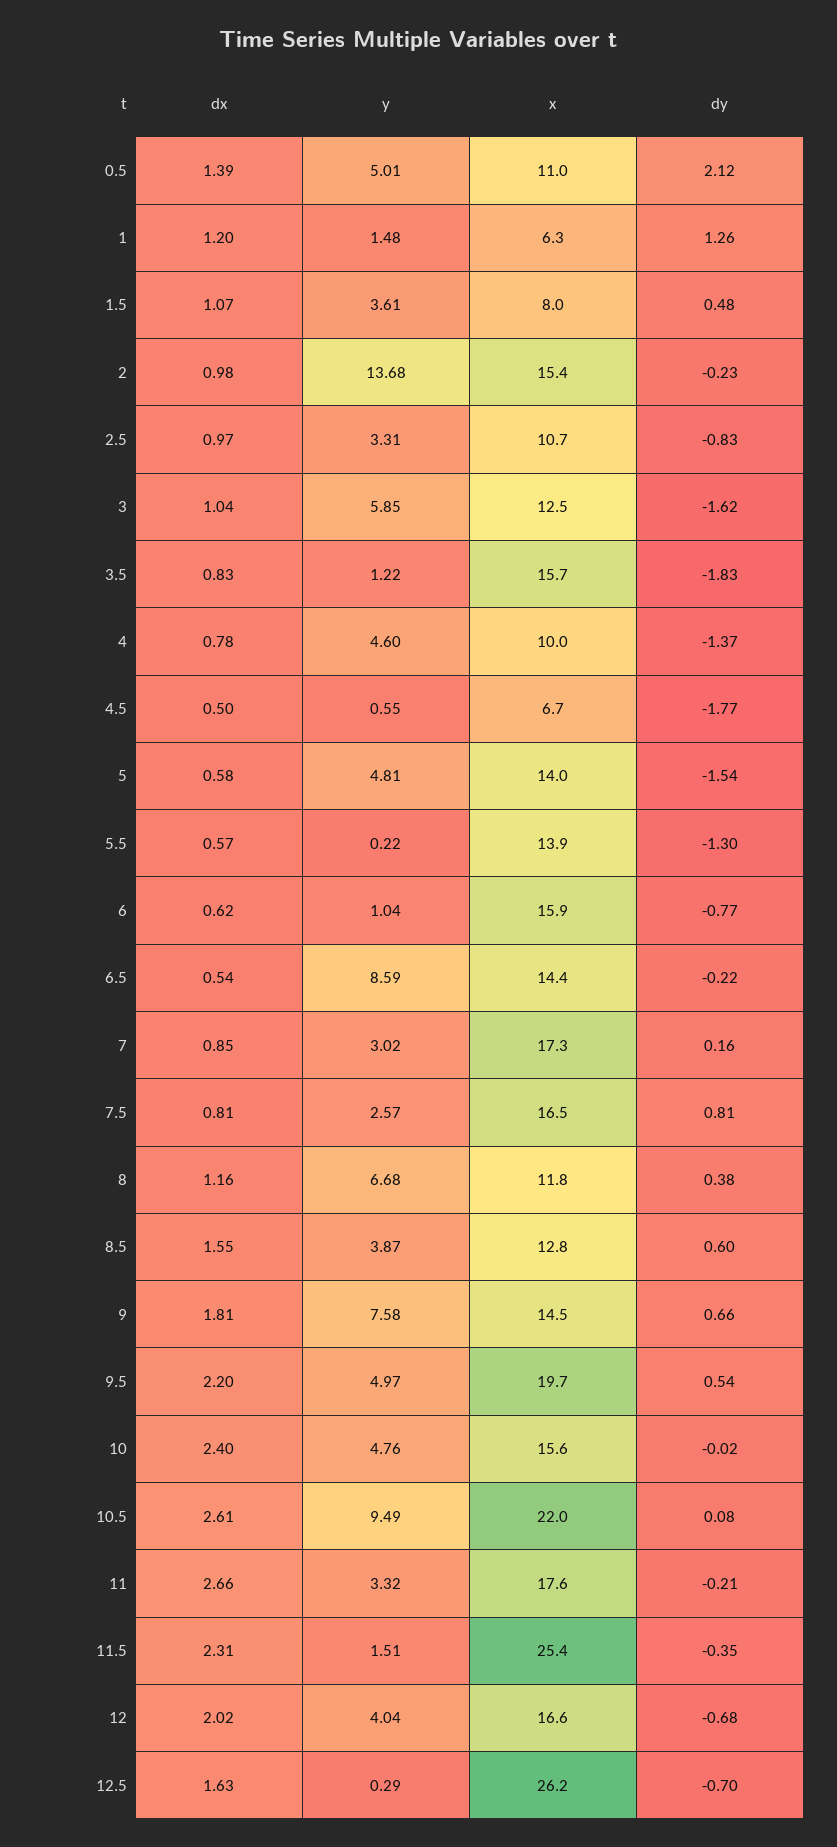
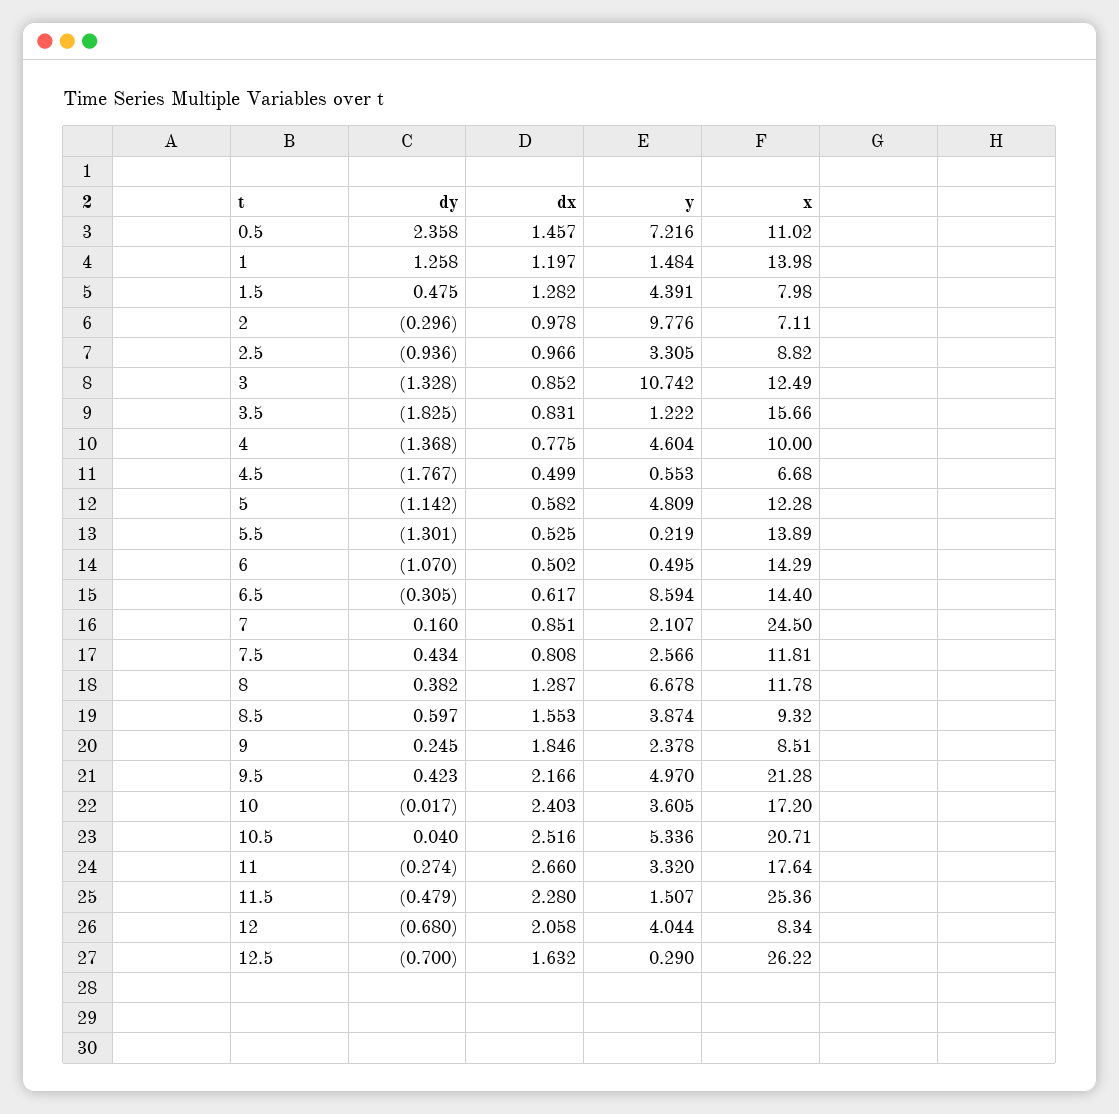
dx, 0.5: 1.39 -> 1.457
y, 0.5: 5.01 -> 7.216
dy, 0.5: 2.12 -> 2.358
x, 1: 6.3 -> 13.98
dx, 1.5: 1.07 -> 1.282
y, 1.5: 3.61 -> 4.391
y, 2: 13.68 -> 9.776
x, 2: 15.4 -> 7.11
dy, 2: -0.23 -> -0.296
x, 2.5: 10.7 -> 8.82
dy, 2.5: -0.83 -> -0.936
dx, 3: 1.04 -> 0.852
y, 3: 5.85 -> 10.742
dy, 3: -1.62 -> -1.328
x, 5: 14 -> 12.28
dy, 5: -1.54 -> -1.142
dx, 5.5: 0.57 -> 0.525
dx, 6: 0.62 -> 0.502
y, 6: 1.04 -> 0.495
x, 6: 15.9 -> 14.29
dy, 6: -0.77 -> -1.07
dx, 6.5: 0.54 -> 0.617
dy, 6.5: -0.22 -> -0.305
y, 7: 3.02 -> 2.107
x, 7: 17.3 -> 24.5
x, 7.5: 16.5 -> 11.81
dy, 7.5: 0.81 -> 0.434
dx, 8: 1.16 -> 1.287
x, 8.5: 12.8 -> 9.32
dx, 9: 1.81 -> 1.846
y, 9: 7.58 -> 2.378
x, 9: 14.5 -> 8.51
dy, 9: 0.66 -> 0.245
dx, 9.5: 2.2 -> 2.166
x, 9.5: 19.7 -> 21.28
dy, 9.5: 0.54 -> 0.423
y, 10: 4.76 -> 3.605
x, 10: 15.6 -> 17.2
dx, 10.5: 2.61 -> 2.516
y, 10.5: 9.49 -> 5.336
x, 10.5: 22 -> 20.71
dy, 10.5: 0.08 -> 0.04
dy, 11: -0.21 -> -0.274
dx, 11.5: 2.31 -> 2.28
dy, 11.5: -0.35 -> -0.479
dx, 12: 2.02 -> 2.058
x, 12: 16.6 -> 8.34

